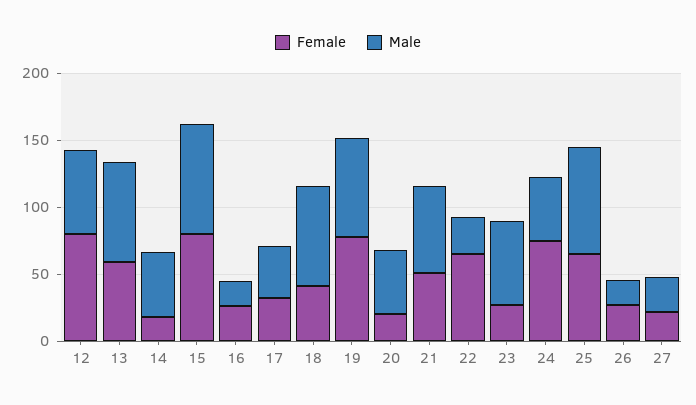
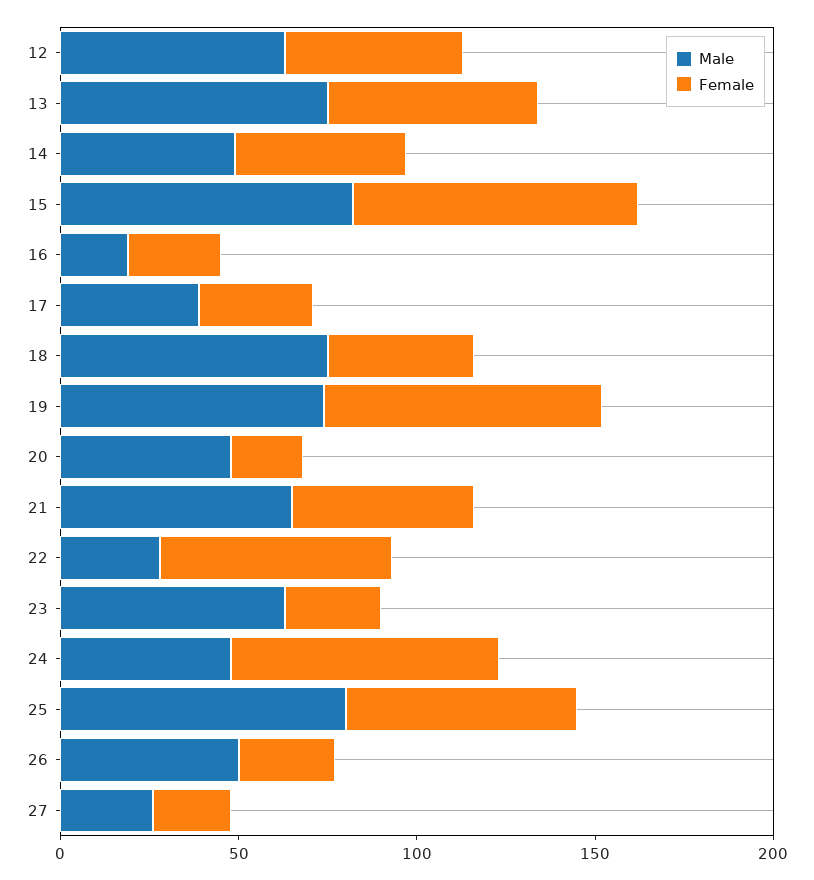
Female, 12: 80 -> 50
Female, 14: 20 -> 50
Male, 26: 20 -> 50

